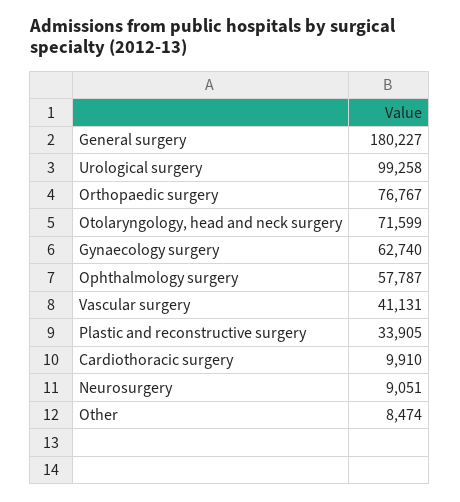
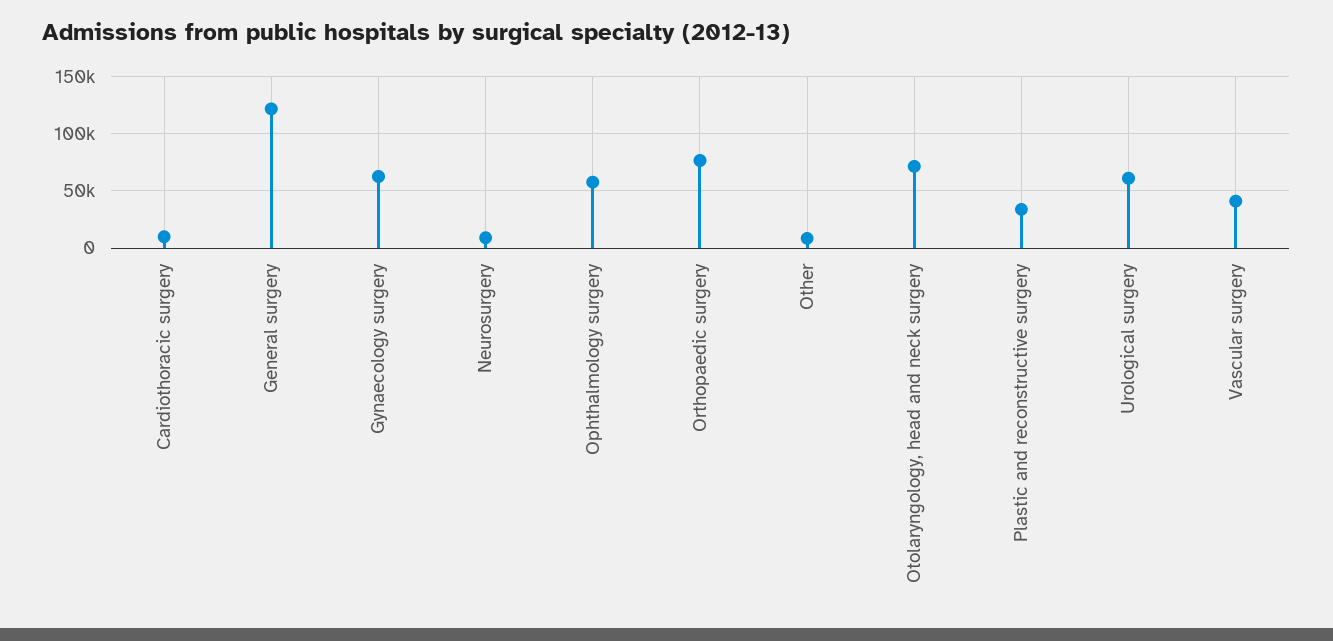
General surgery: 180227 -> 120000
Urological surgery: 99258 -> 60000

